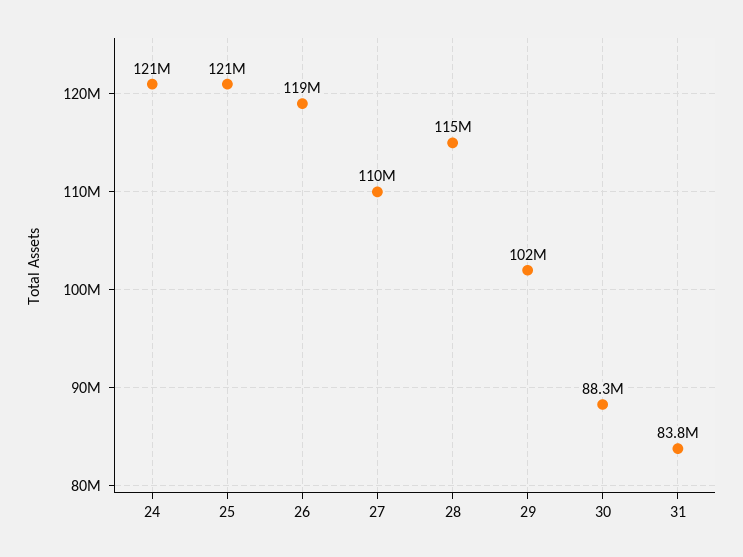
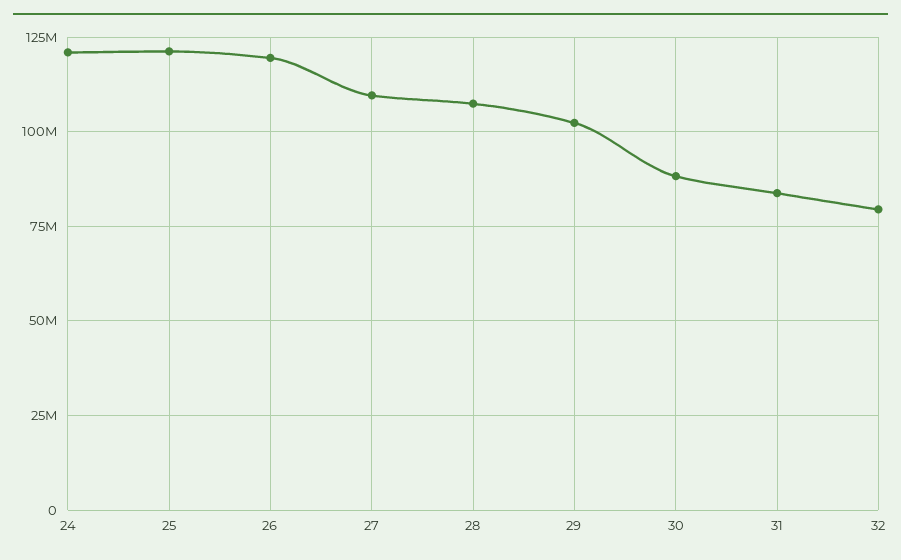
28: 115000000 -> 107500000
32: none -> 80000000

